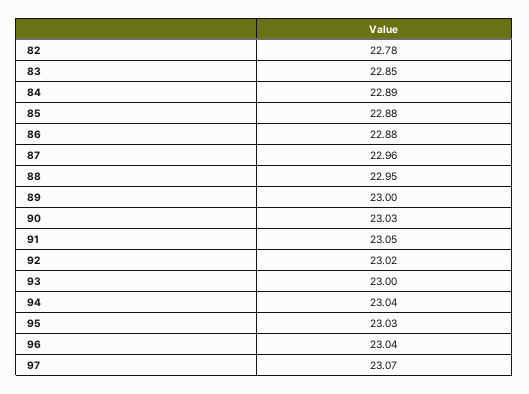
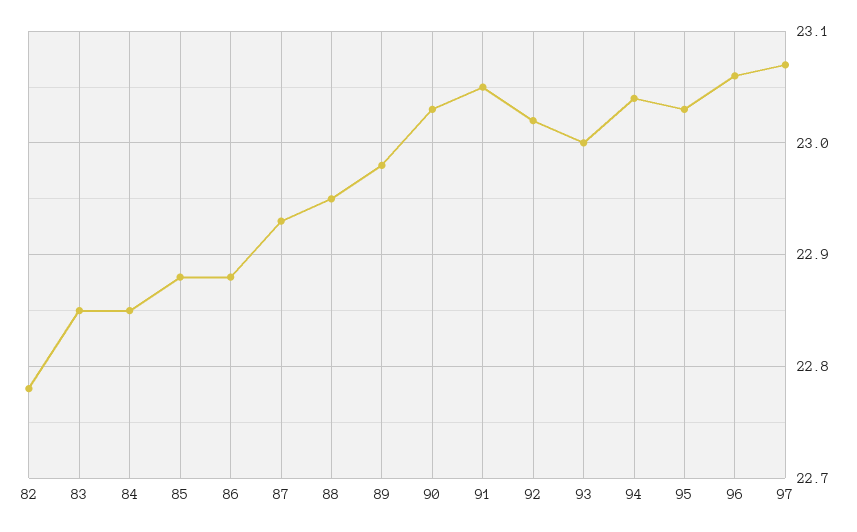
84: 22.89 -> 22.85
87: 22.96 -> 22.93
89: 23 -> 22.98
96: 23.04 -> 23.06

